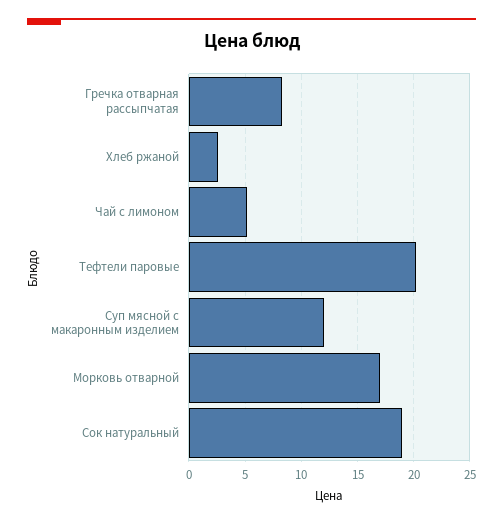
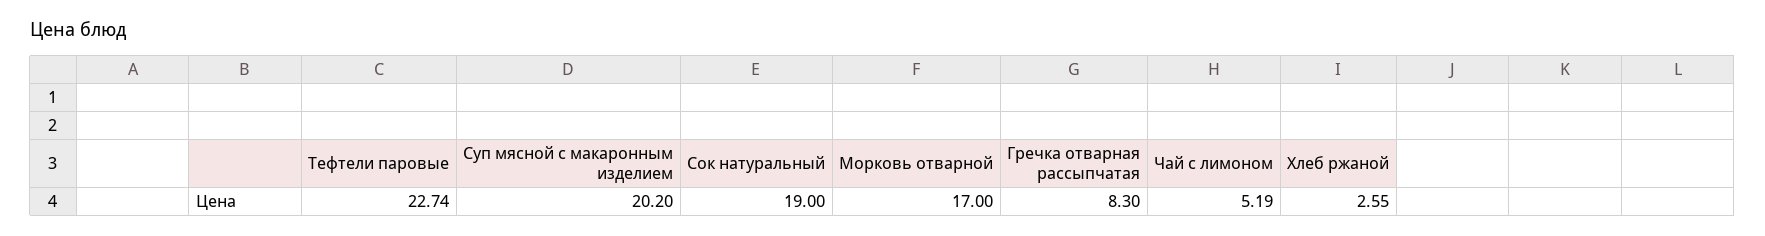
Тефтели паровые: 20 -> 22.74
Суп мясной с макаронным изделием: 12 -> 20.2

